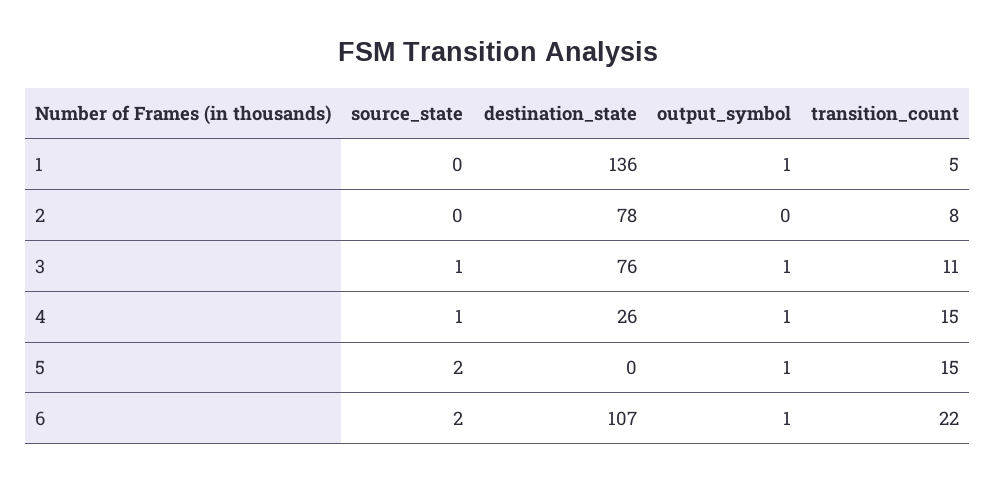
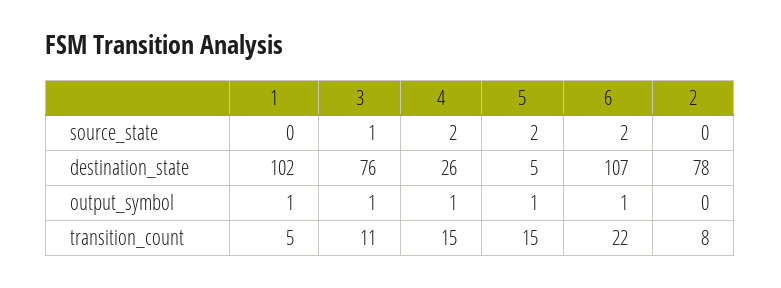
destination_state, 1: 136 -> 102
source_state, 4: 1 -> 2
destination_state, 5: 0 -> 5

